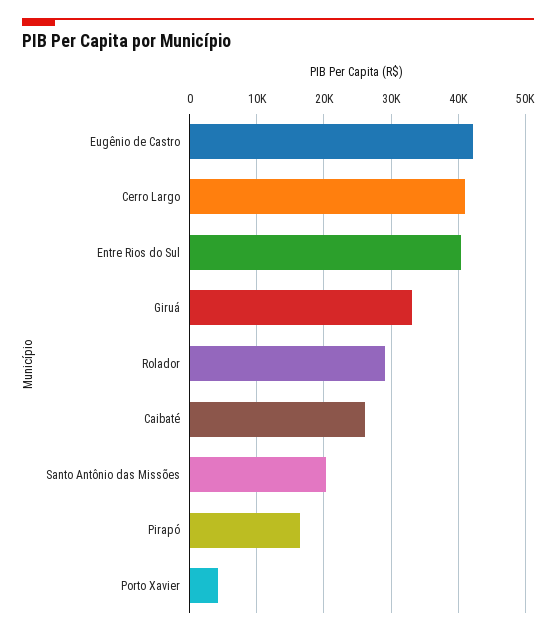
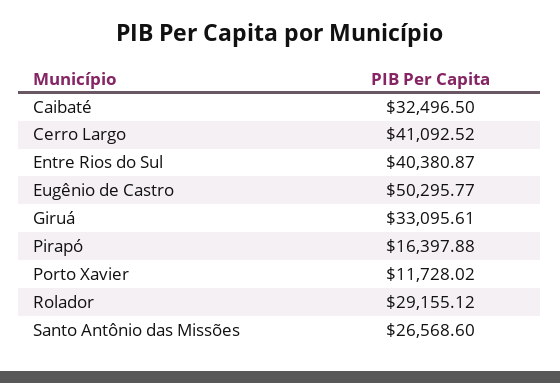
Eugênio de Castro: 42000 -> 50295.77
Caibaté: 26000 -> 32496.5
Santo Antônio das Missões: 20000 -> 26568.6
Porto Xavier: 4000 -> 11728.02

